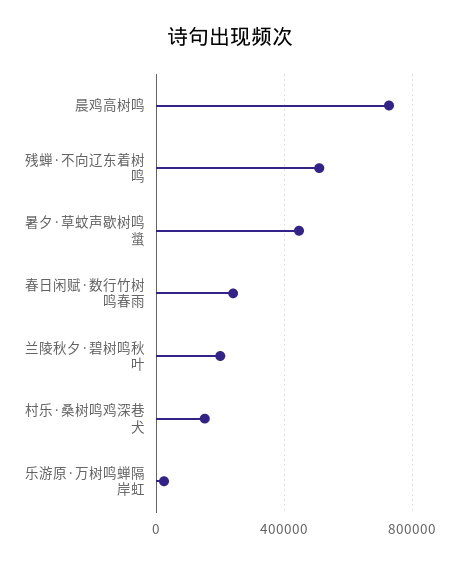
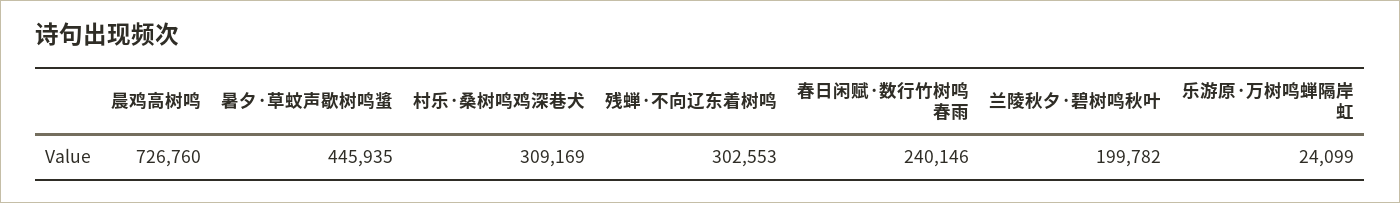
残蝉·不向辽东着树鸣: 500000 -> 302553
村乐·桑树鸣鸡深巷犬: 150000 -> 309169

